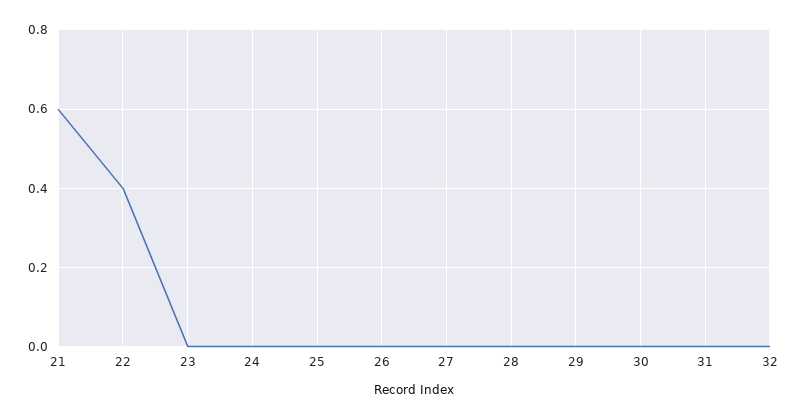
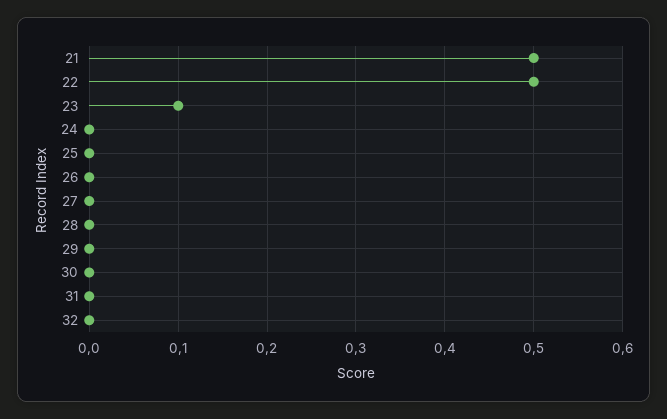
21: 0.6 -> 0.5
22: 0.4 -> 0.5
23: 0 -> 0.1

